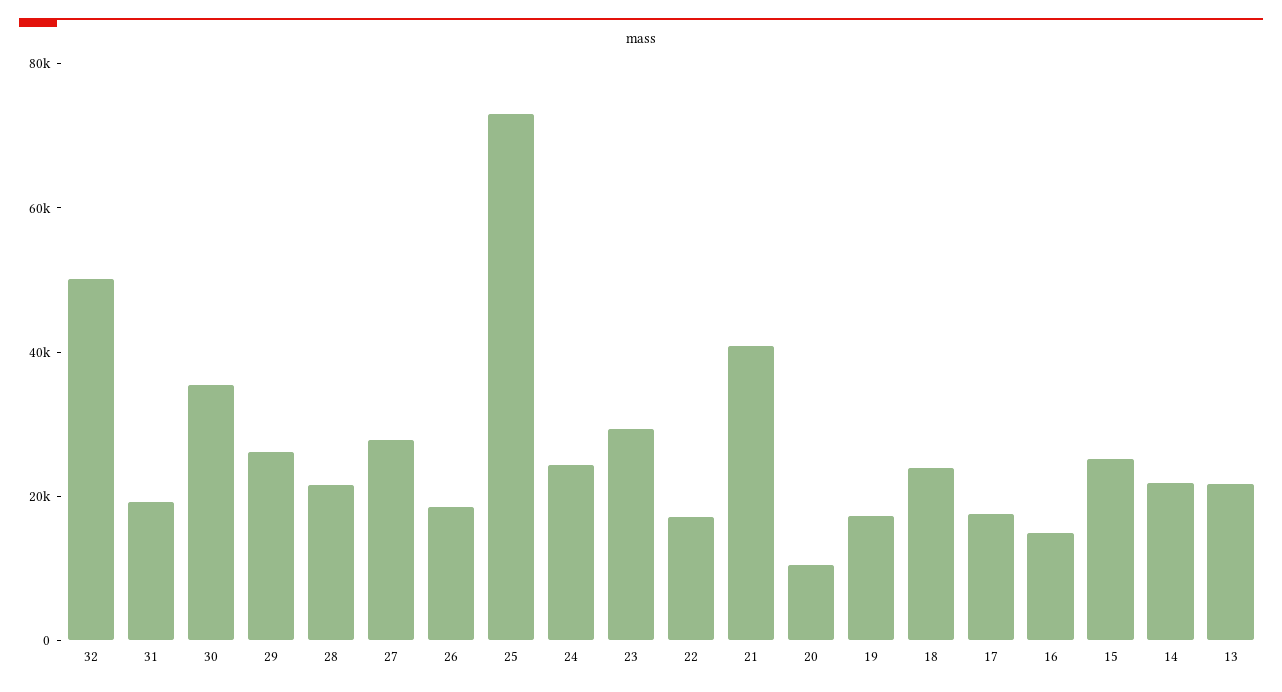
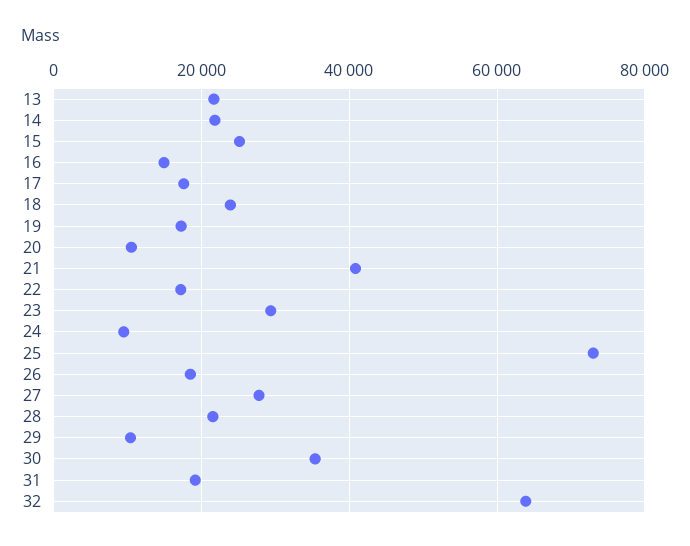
32: 50000 -> 64000
29: 25000 -> 10000
24: 25000 -> 10000

